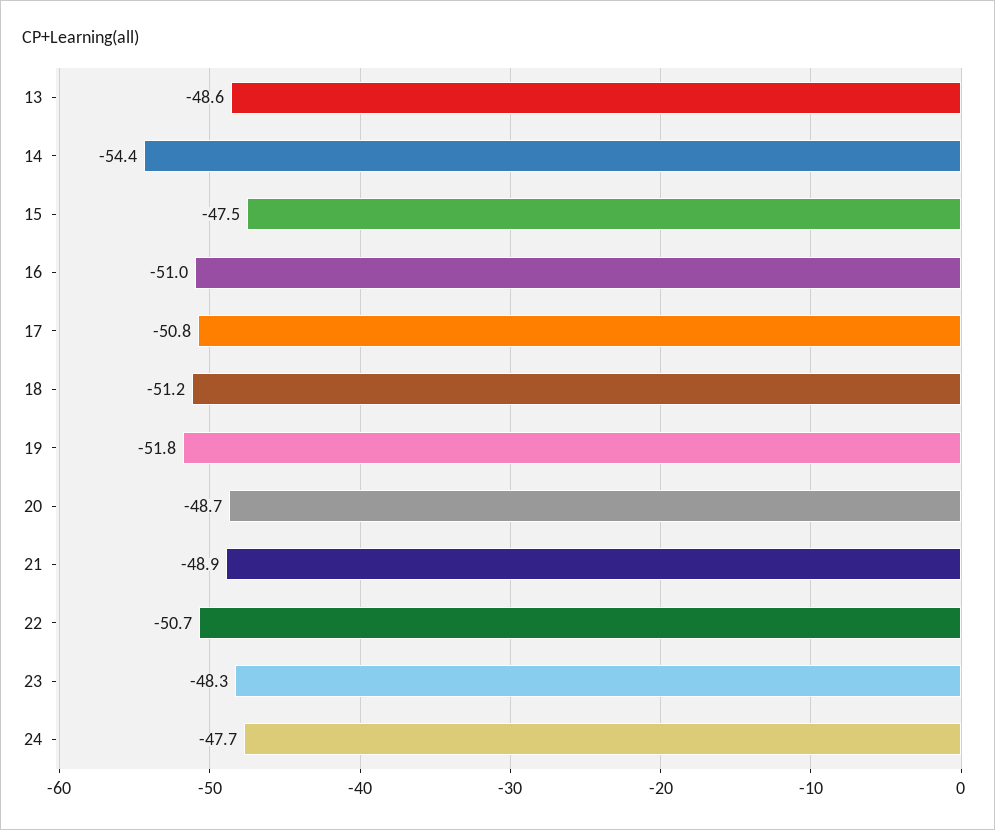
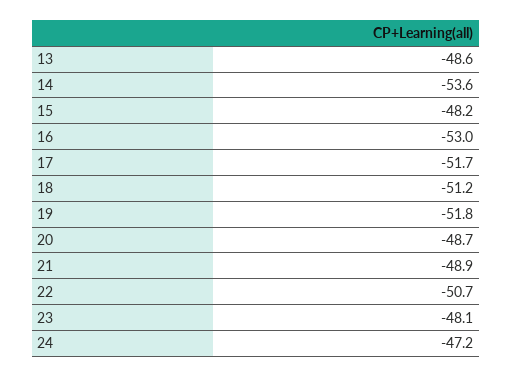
14: -54.4 -> -53.6
15: -47.5 -> -48.2
16: -51 -> -53
17: -50.8 -> -51.7
23: -48.3 -> -48.1
24: -47.7 -> -47.2

